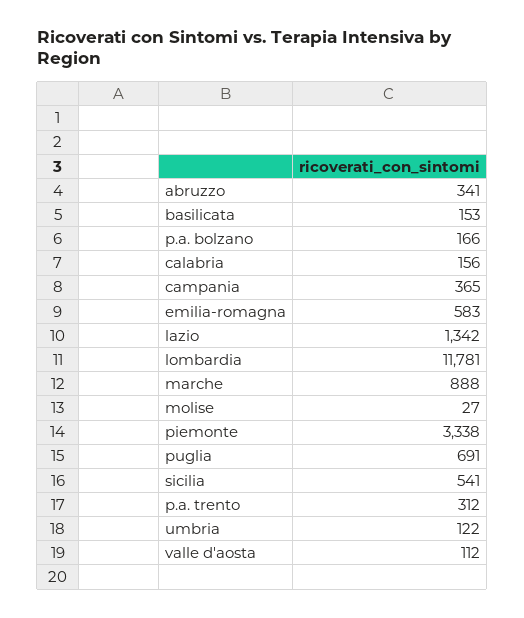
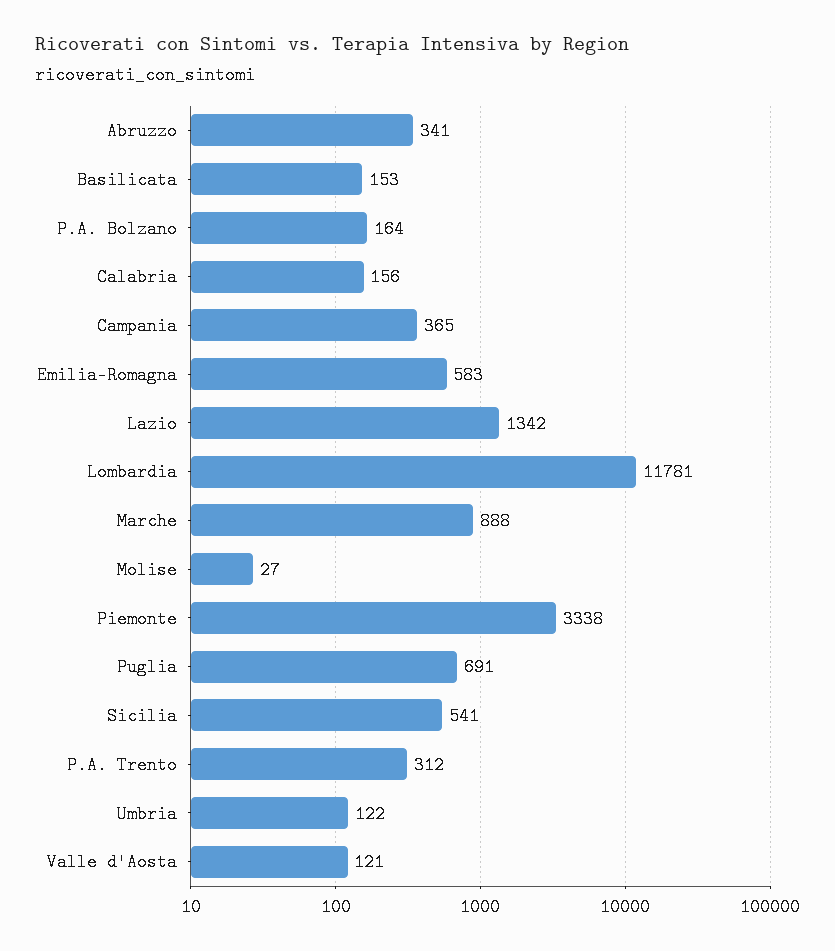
p.a. bolzano: 166 -> 164
valle d'aosta: 112 -> 121

